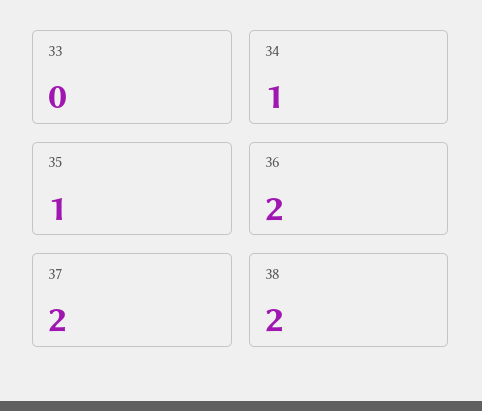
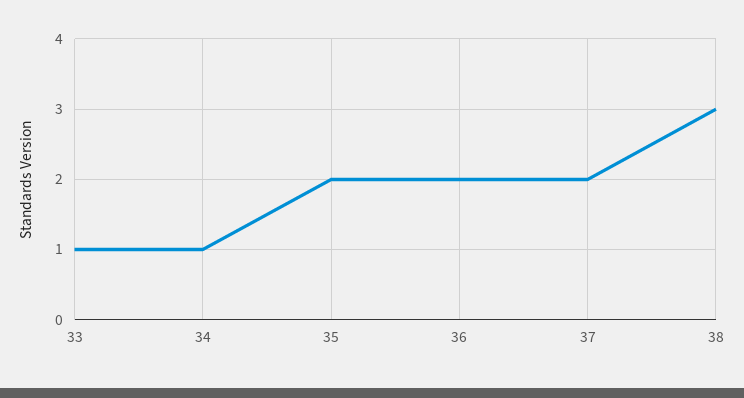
33: 0 -> 1
35: 1 -> 2
38: 2 -> 3

